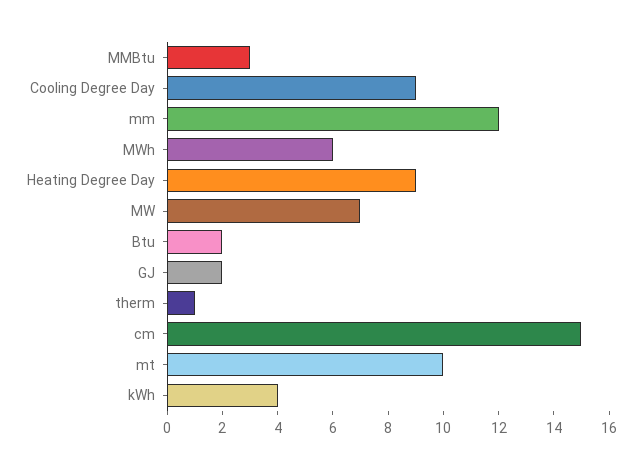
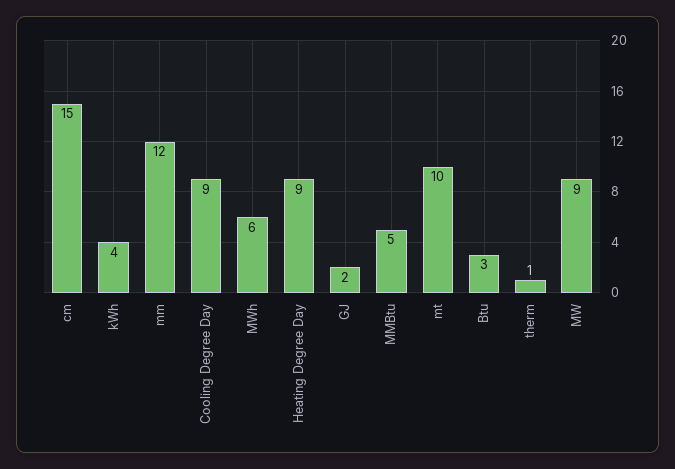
MMBtu: 3 -> 5
MW: 7 -> 9
Btu: 2 -> 3

